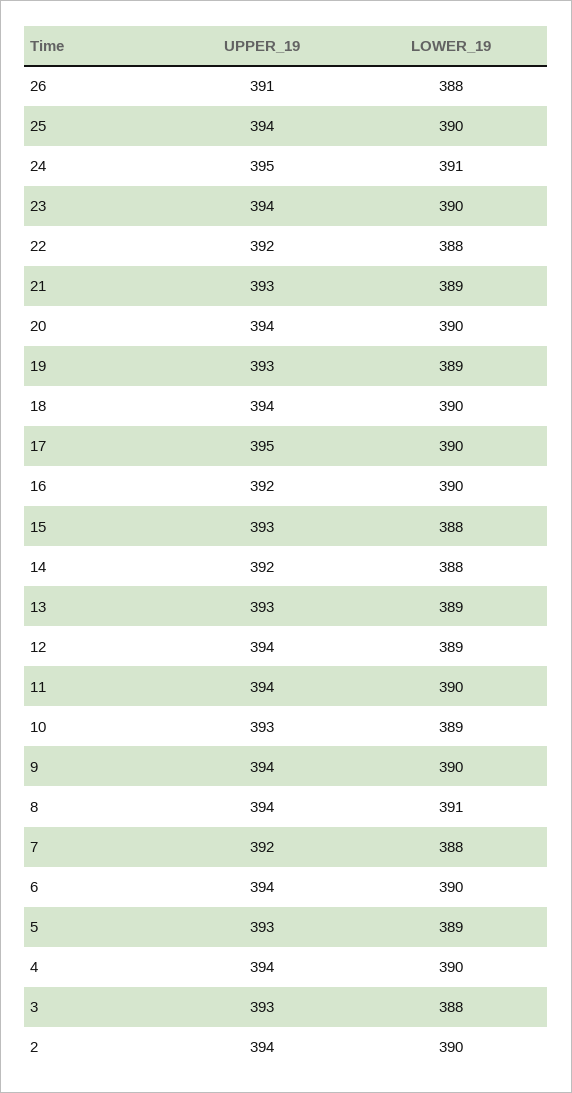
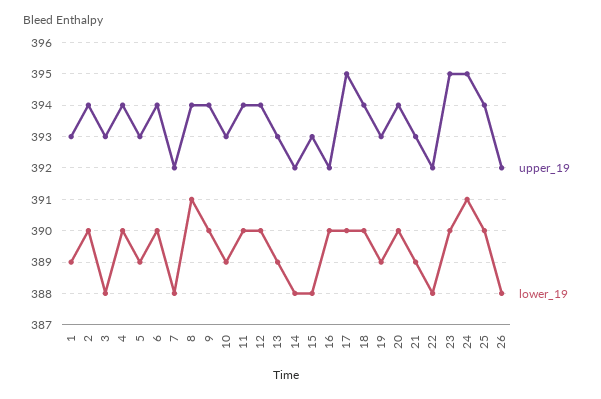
UPPER_19, 26: 391 -> 392
UPPER_19, 23: 394 -> 395
LOWER_19, 12: 389 -> 390
UPPER_19, 1: none -> 393
LOWER_19, 1: none -> 389

